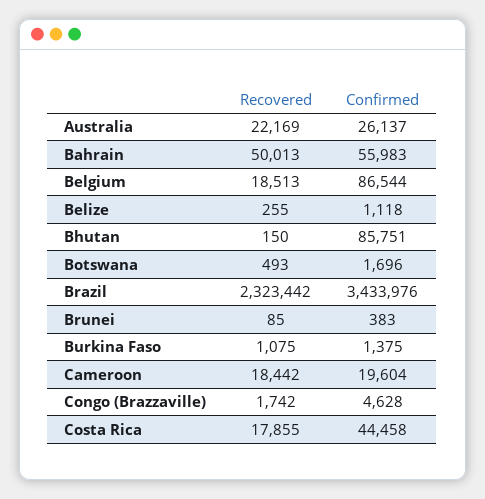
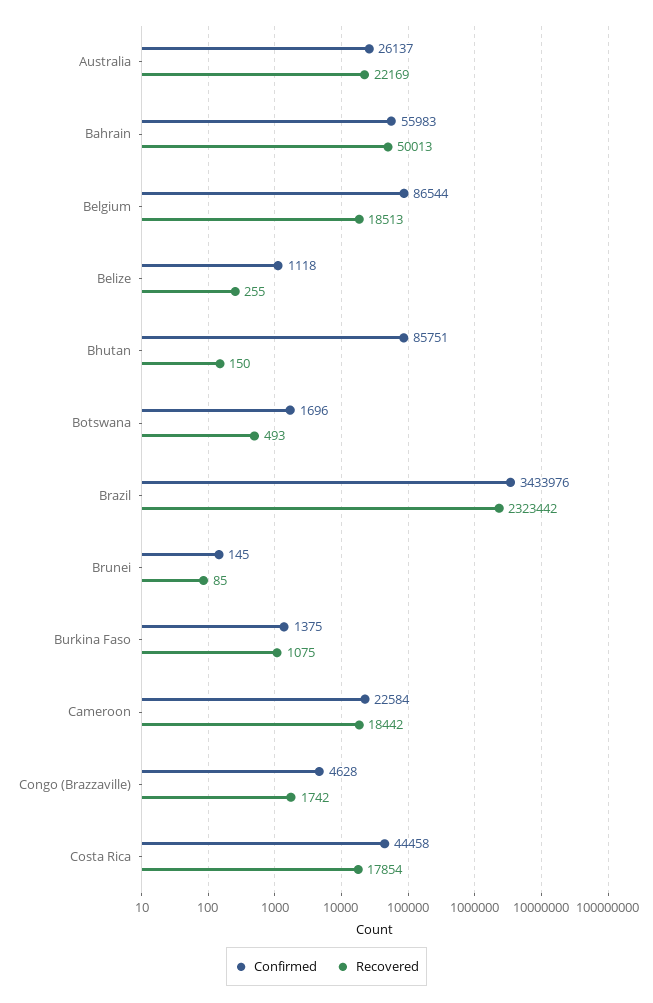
Confirmed, Brunei: 383 -> 145
Confirmed, Cameroon: 19604 -> 22584
Recovered, Costa Rica: 17855 -> 17854

